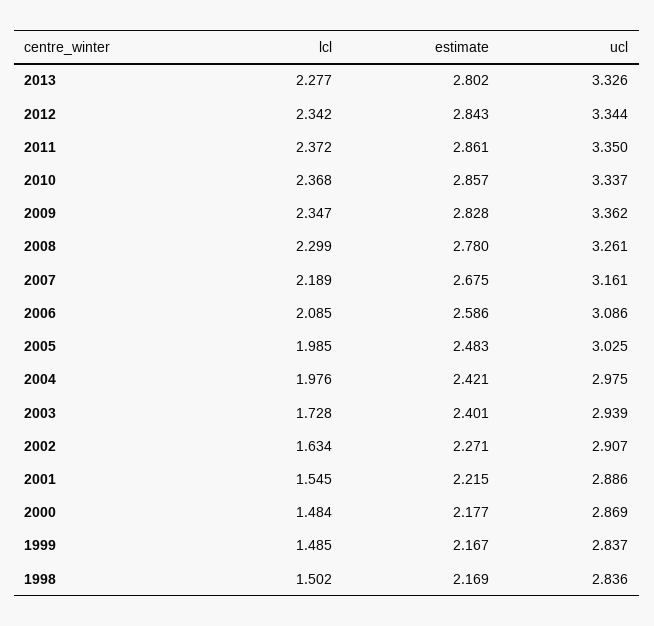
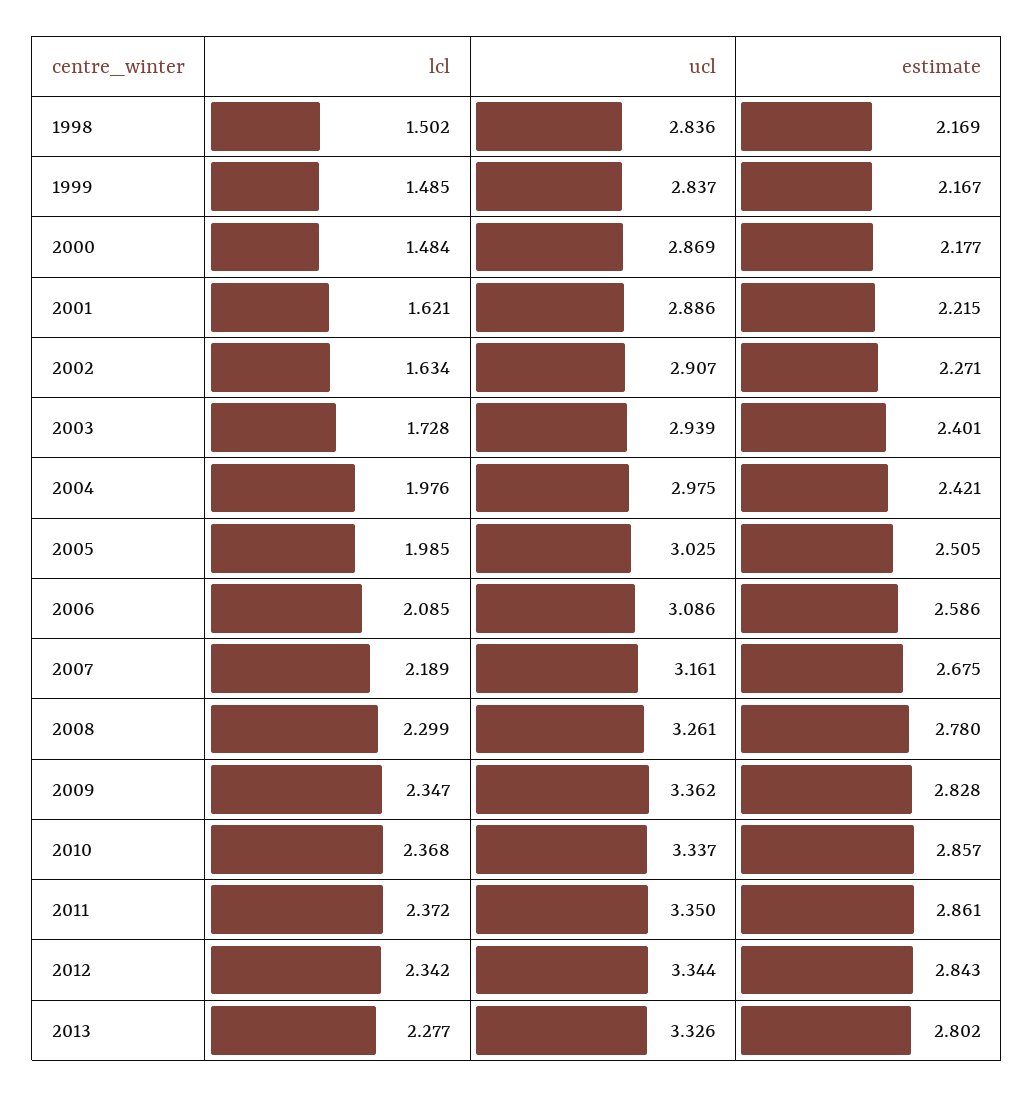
estimate, 2005: 2.483 -> 2.505
lcl, 2001: 1.545 -> 1.621

